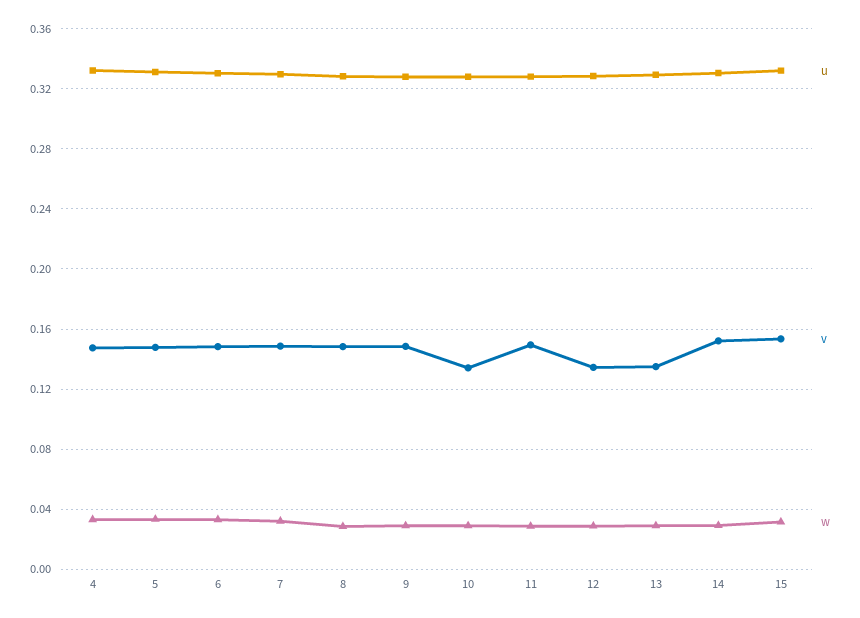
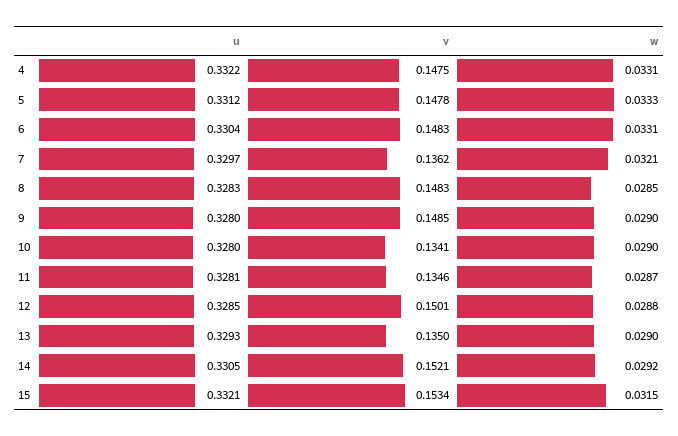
v, 7: 0.15 -> 0.1362
v, 11: 0.15 -> 0.1346
v, 12: 0.135 -> 0.1501

